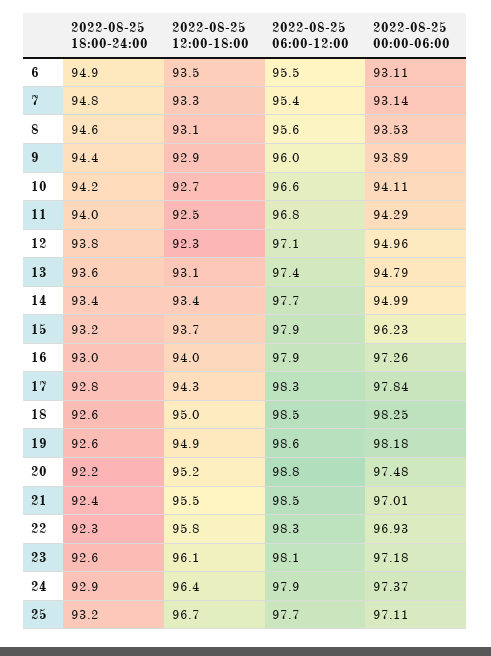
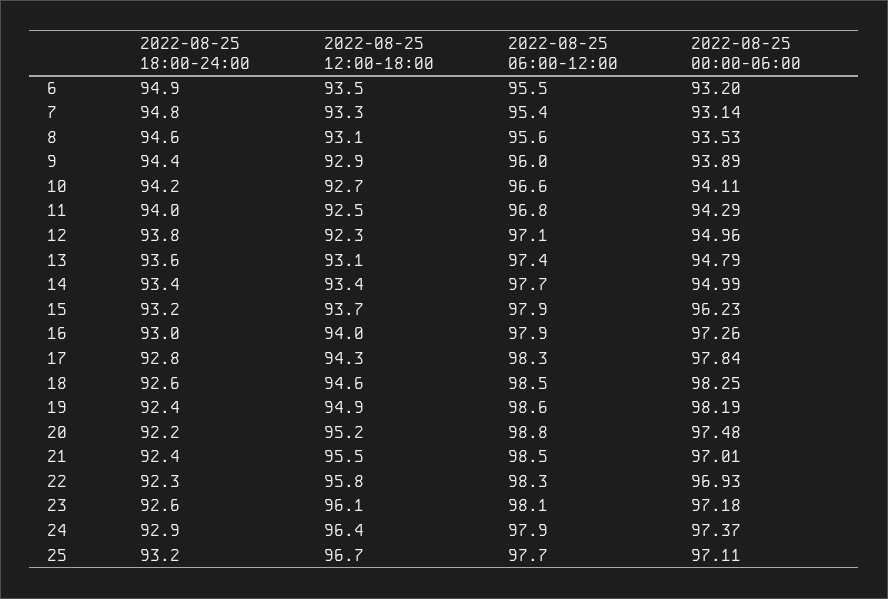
2022-08-25 00:00-06:00, 6: 93.11 -> 93.2
2022-08-25 12:00-18:00, 18: 95 -> 94.6
2022-08-25 18:00-24:00, 19: 92.6 -> 92.4
2022-08-25 00:00-06:00, 19: 98.18 -> 98.19

